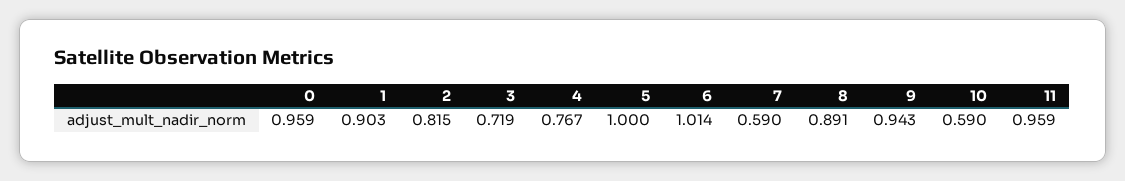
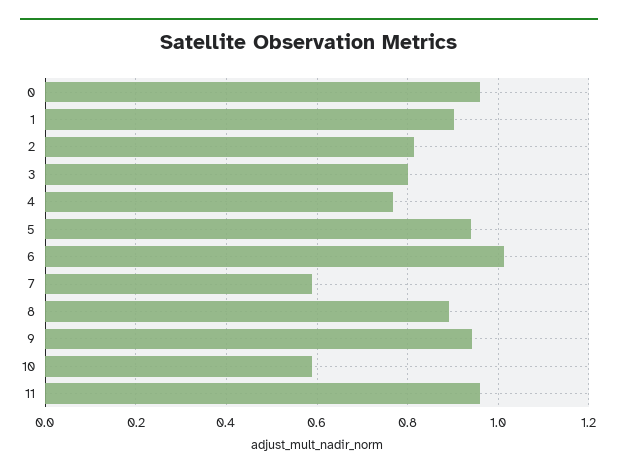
3: 0.719 -> 0.8
5: 1 -> 0.94

